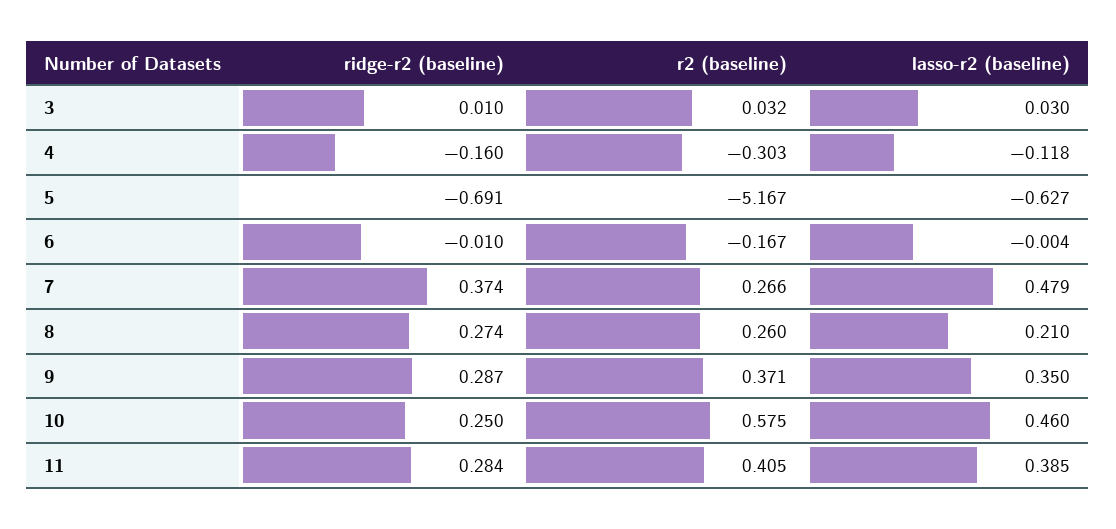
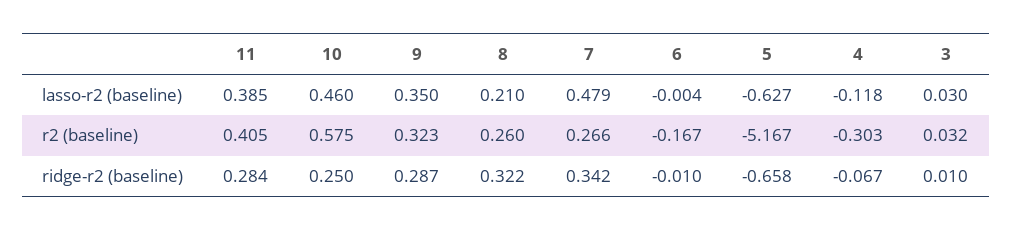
ridge-r2 (baseline), 4: -0.16 -> -0.067
ridge-r2 (baseline), 5: -0.691 -> -0.658
ridge-r2 (baseline), 7: 0.374 -> 0.342
ridge-r2 (baseline), 8: 0.274 -> 0.322
r2 (baseline), 9: 0.371 -> 0.323

